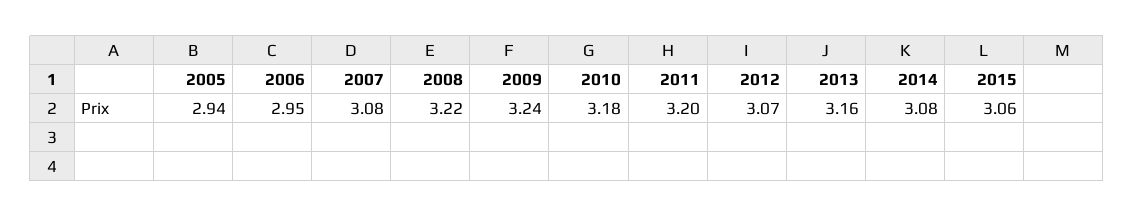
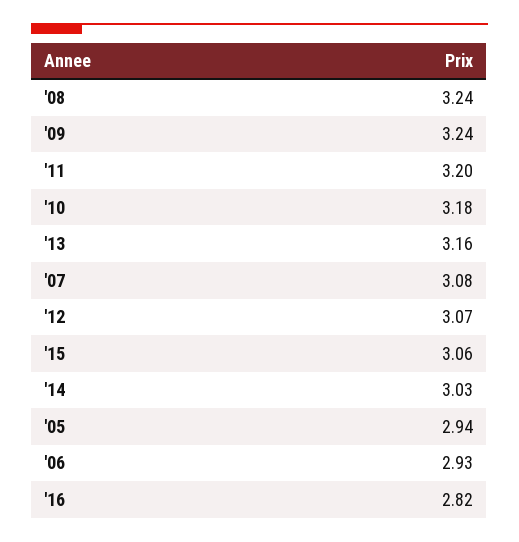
2006: 2.95 -> 2.93
2008: 3.22 -> 3.24
2014: 3.08 -> 3.03
'16: none -> 2.82

